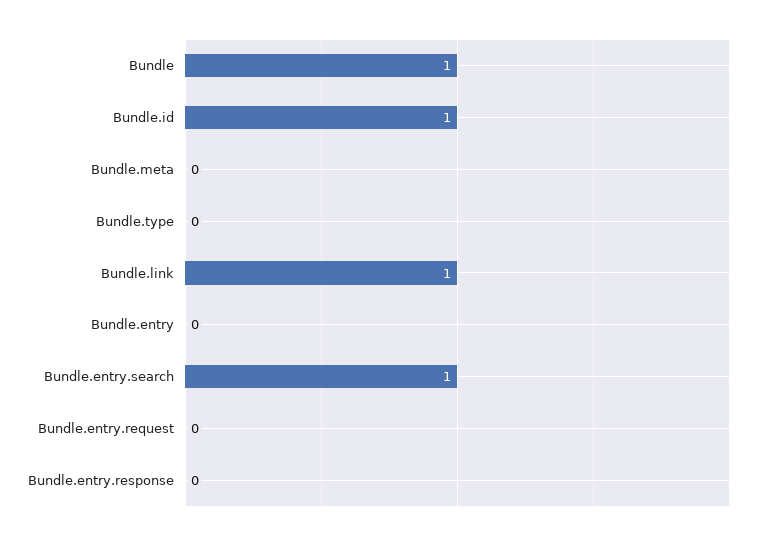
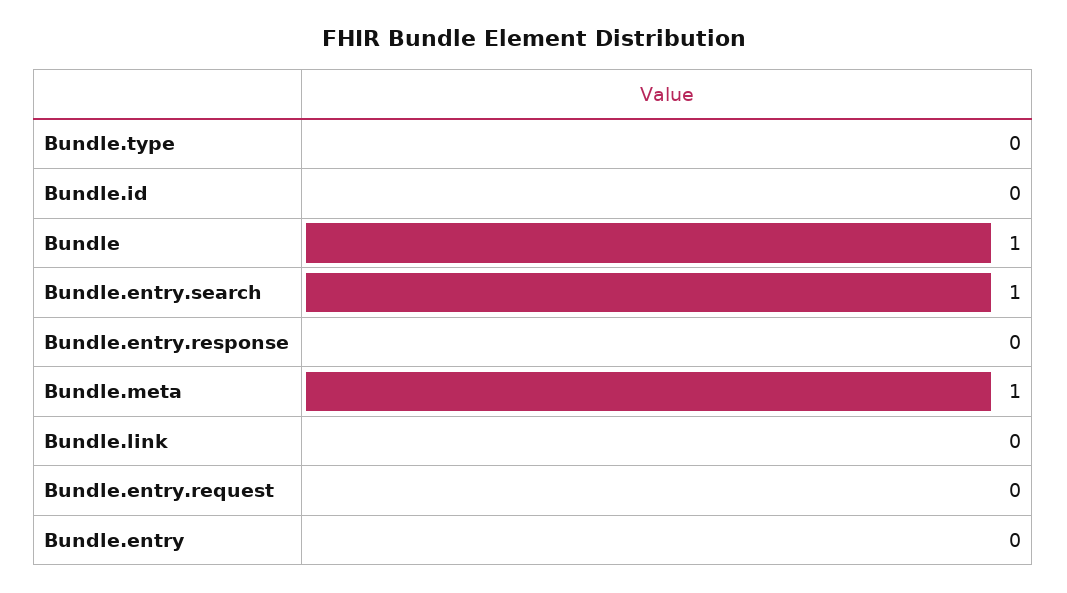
Bundle.id: 1 -> 0
Bundle.meta: 0 -> 1
Bundle.link: 1 -> 0

